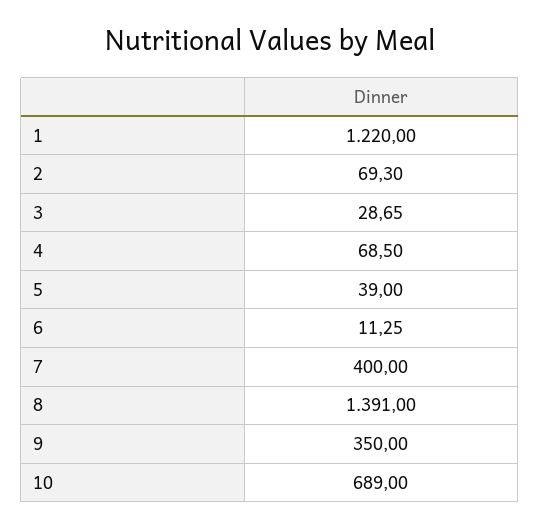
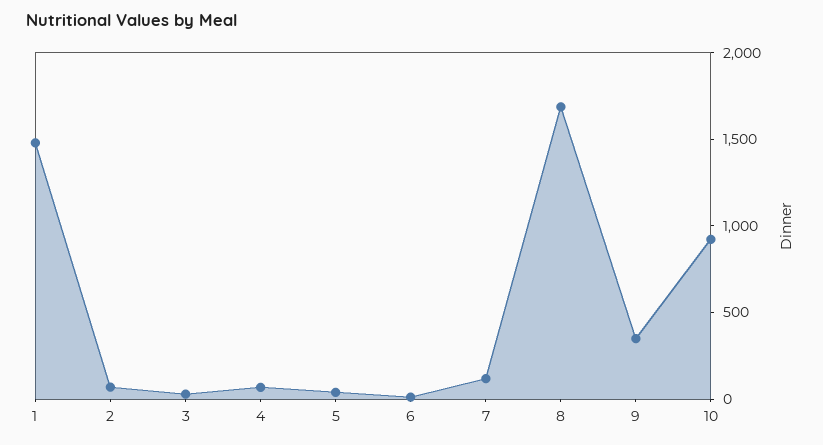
1: 1220 -> 1500
7: 400 -> 100
8: 1391 -> 1700
10: 689 -> 900

